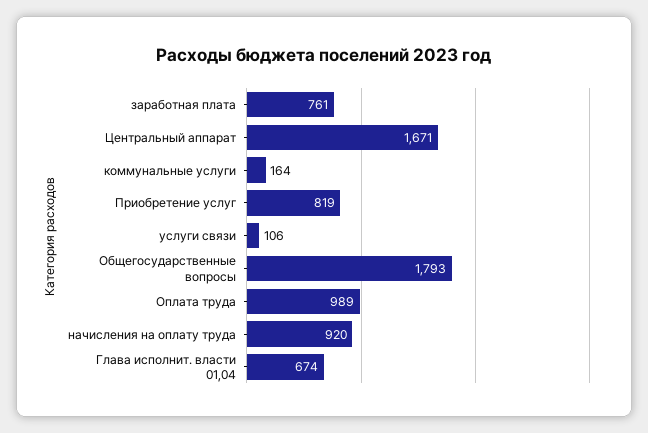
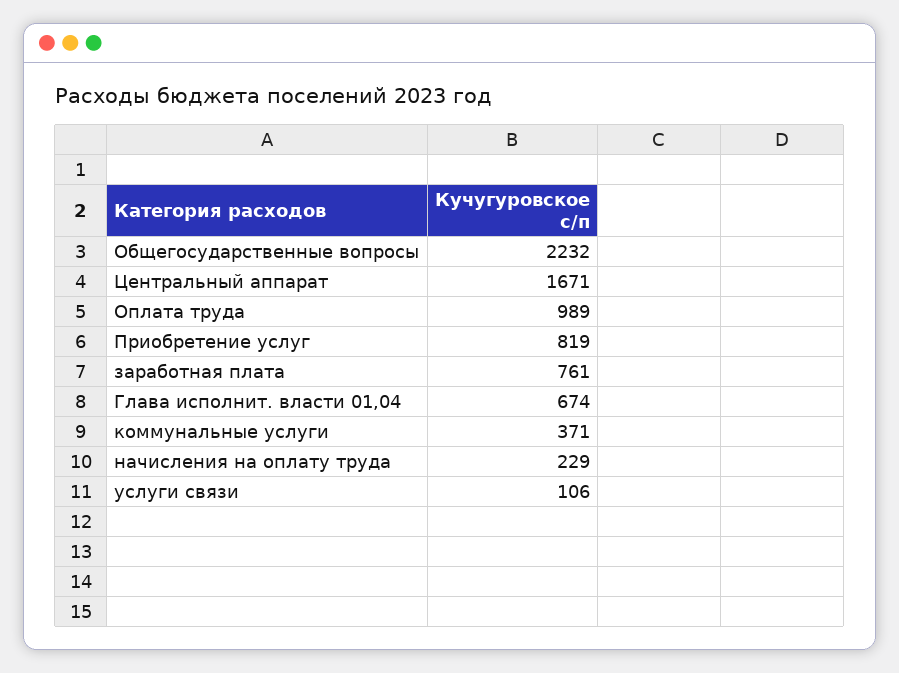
коммунальные услуги: 164 -> 371
Общегосударственные вопросы: 1793 -> 2232
начисления на оплату труда: 920 -> 229

